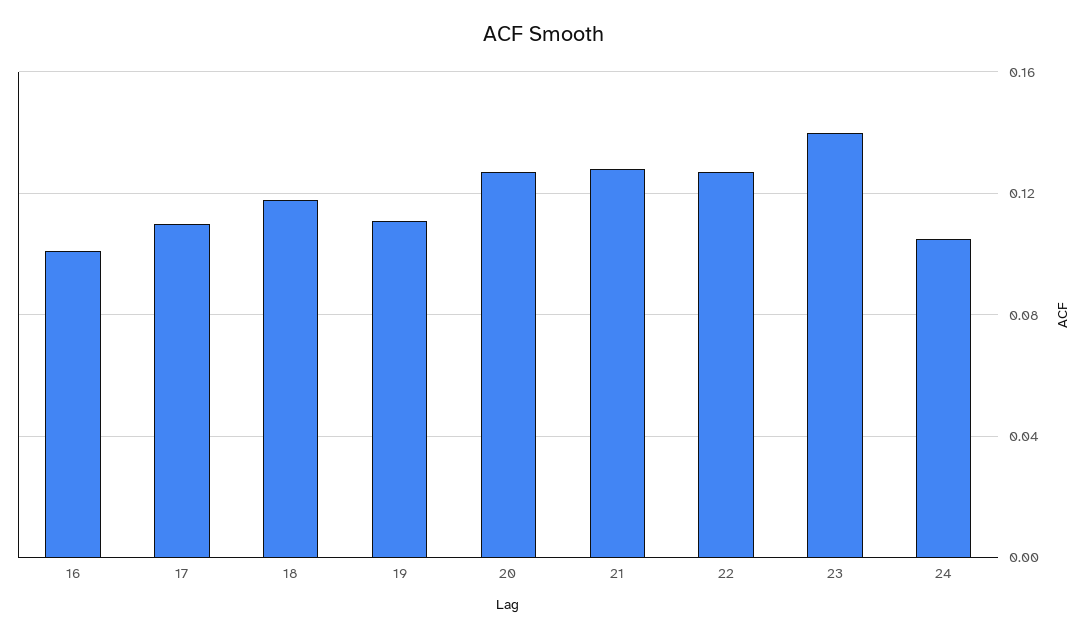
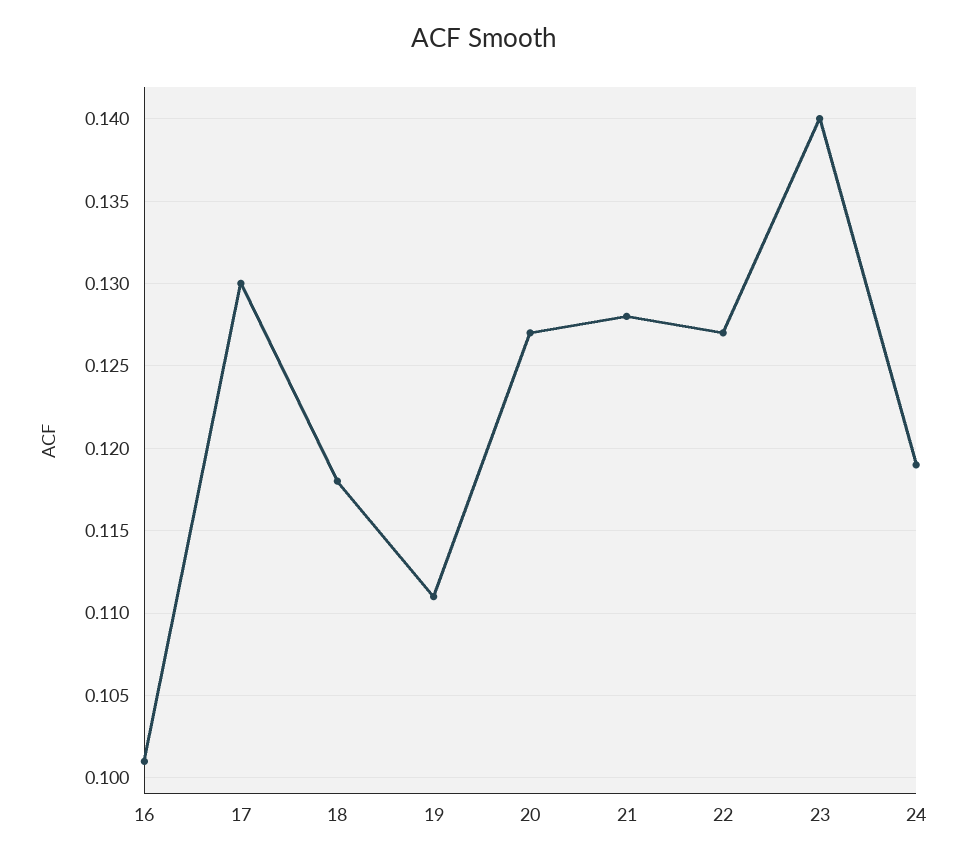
17: 0.11 -> 0.13
24: 0.105 -> 0.119

